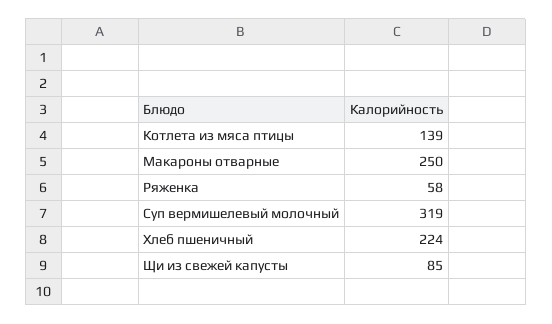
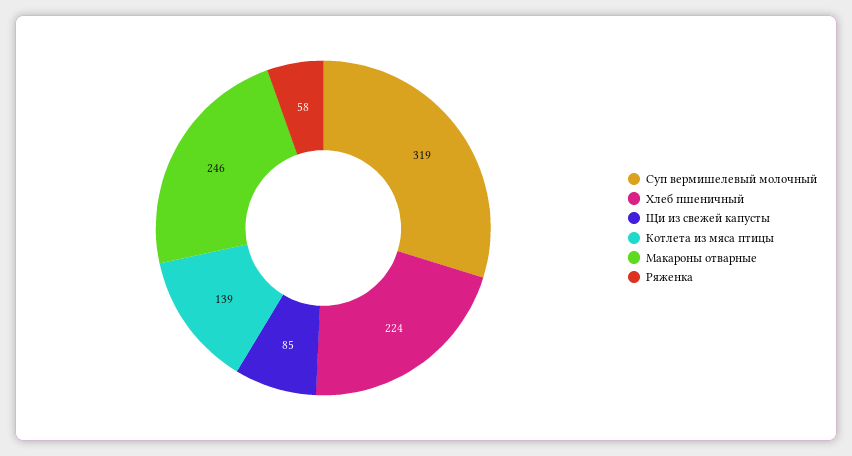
Макароны отварные: 250 -> 246

